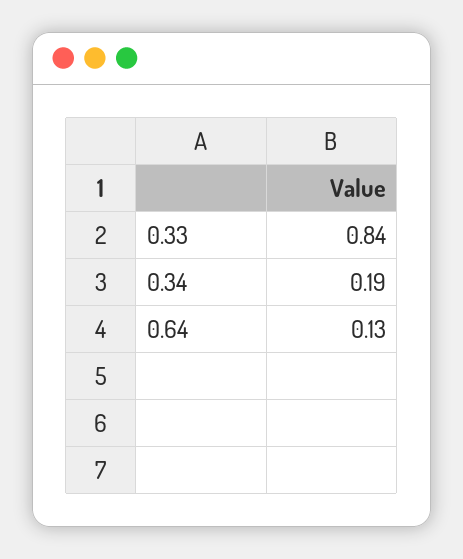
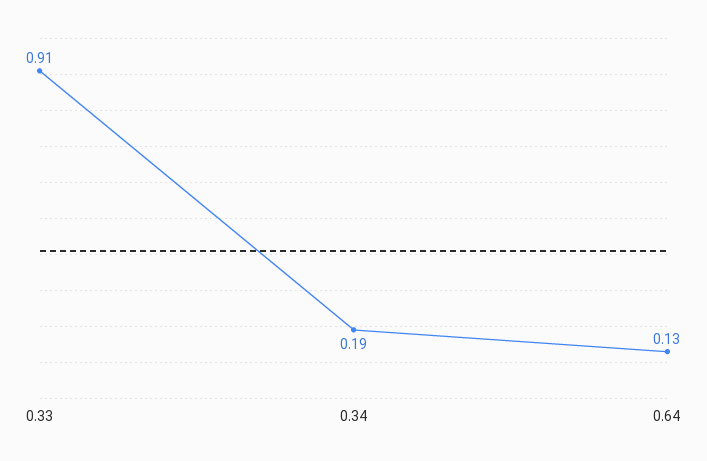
0.33: 0.84 -> 0.91

